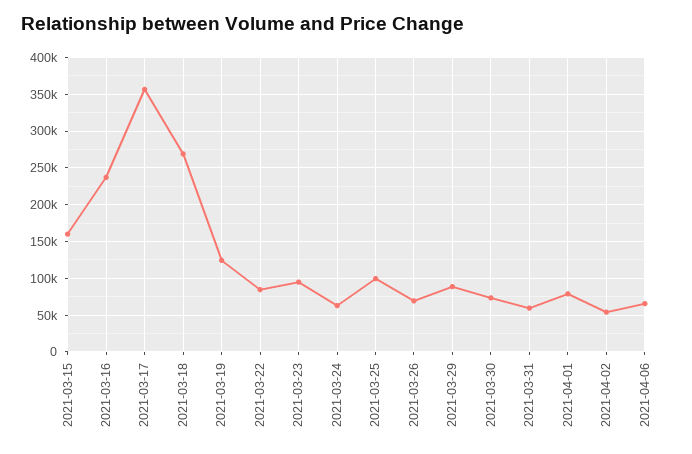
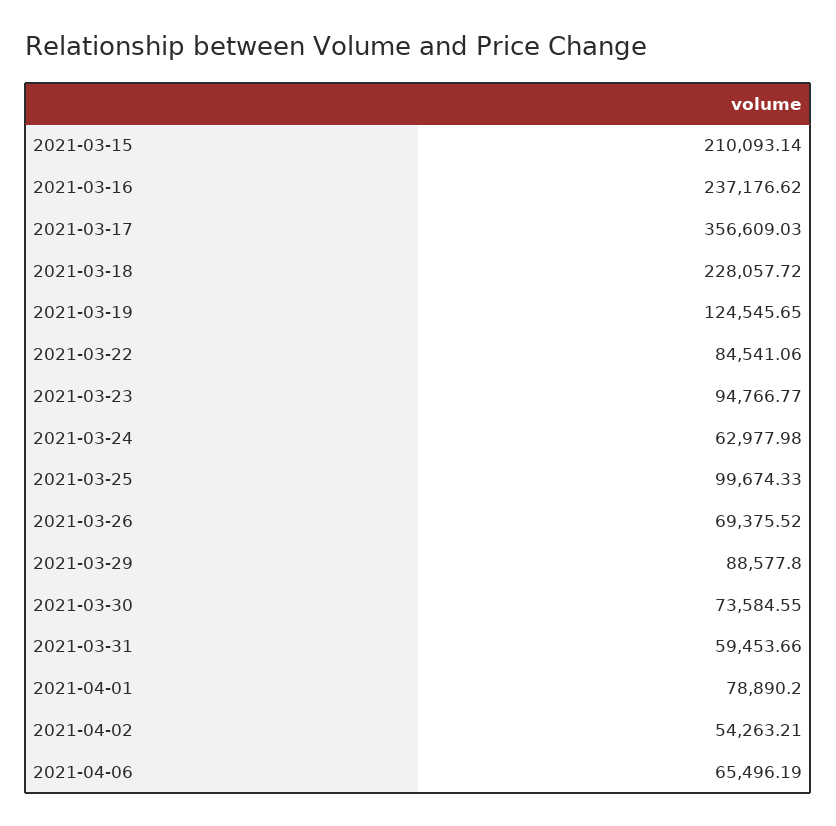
2021-03-15: 160000 -> 210093.14
2021-03-18: 270000 -> 228057.72

